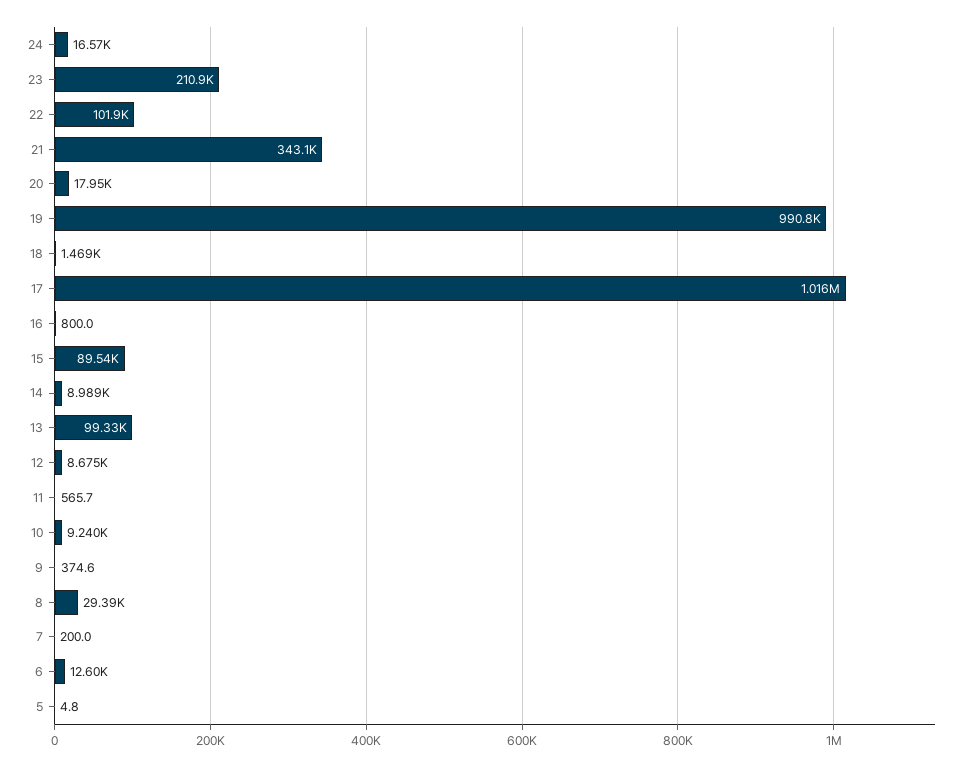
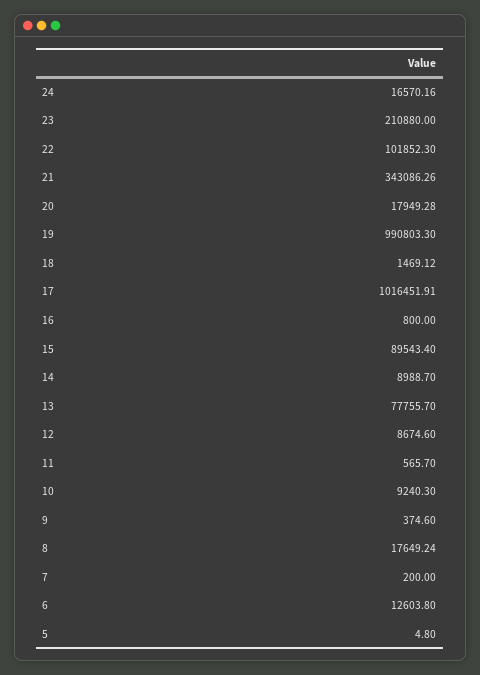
13: 99330 -> 77755.7
8: 29390 -> 17649.24

